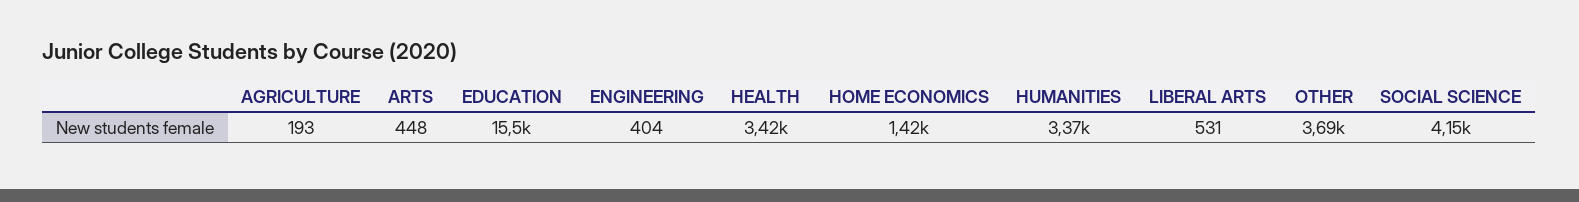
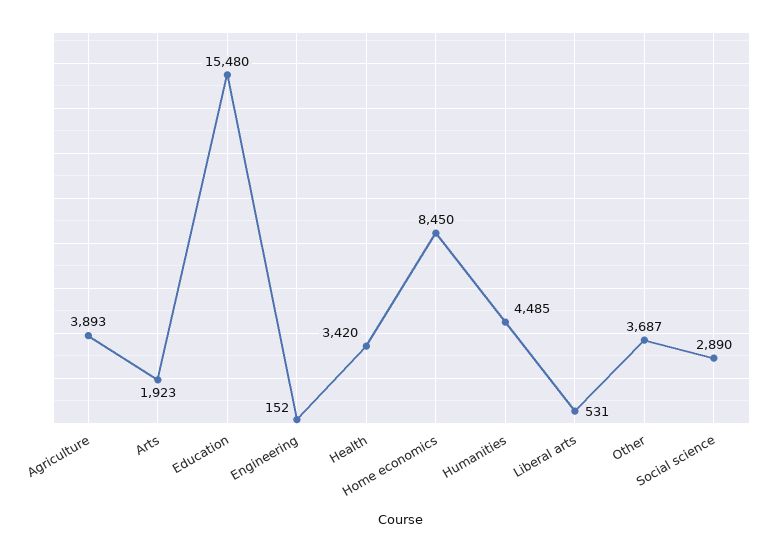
AGRICULTURE: 193 -> 3893
ARTS: 448 -> 1923
ENGINEERING: 404 -> 152
HOME ECONOMICS: 1420 -> 8450
HUMANITIES: 3370 -> 4485
SOCIAL SCIENCE: 4150 -> 2890

